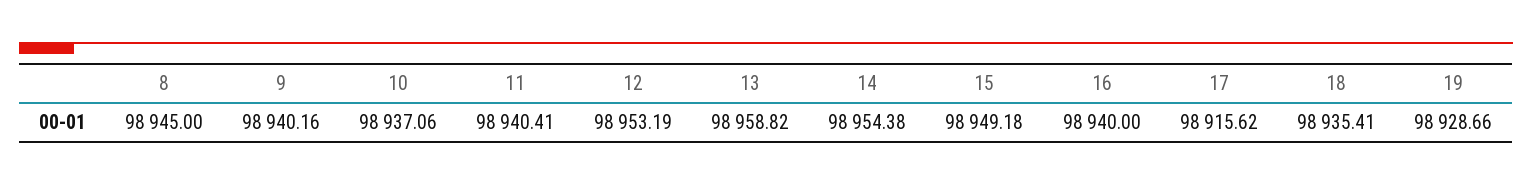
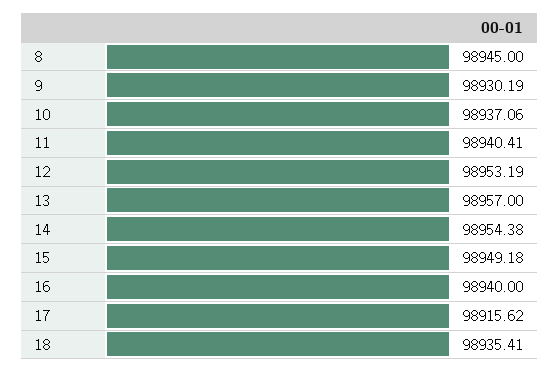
9: 98940.16 -> 98930.19
13: 98958.82 -> 98957
19: 98928.66 -> none

